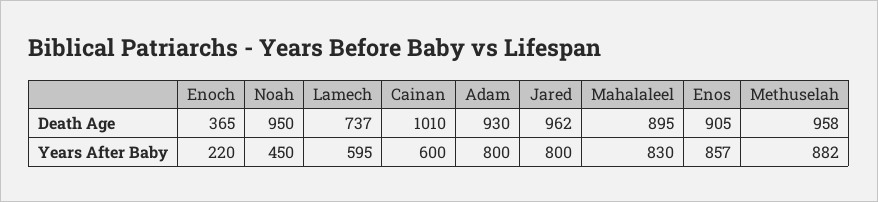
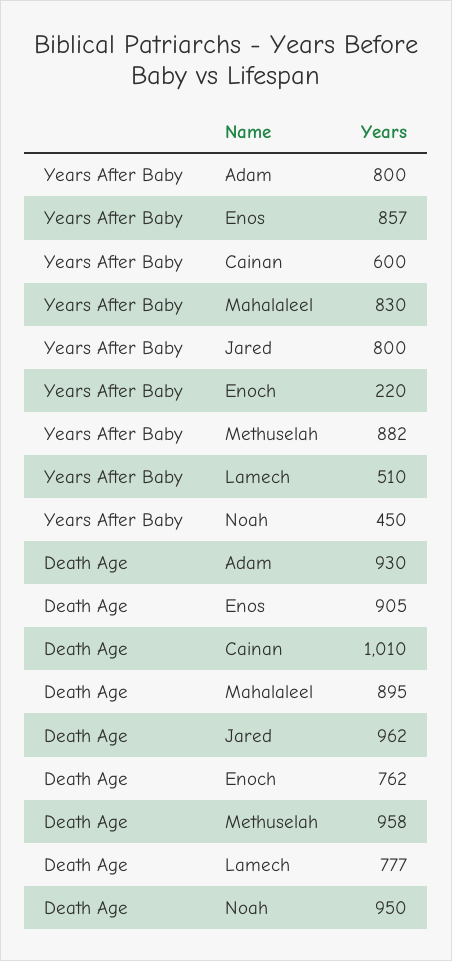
Enoch, Death Age: 365 -> 762
Lamech, Death Age: 737 -> 777
Lamech, Years After Baby: 595 -> 510

